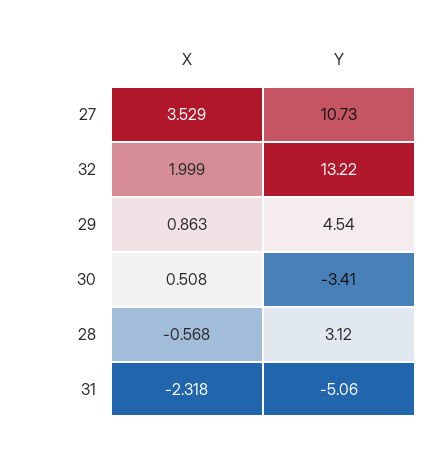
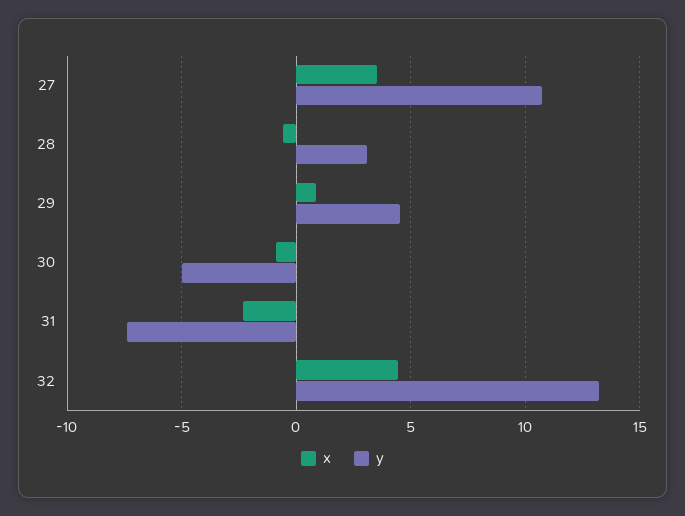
X, 32: 1.999 -> 4.5
X, 30: 0.508 -> -1
Y, 30: -3.41 -> -5
Y, 31: -5.06 -> -7.5

